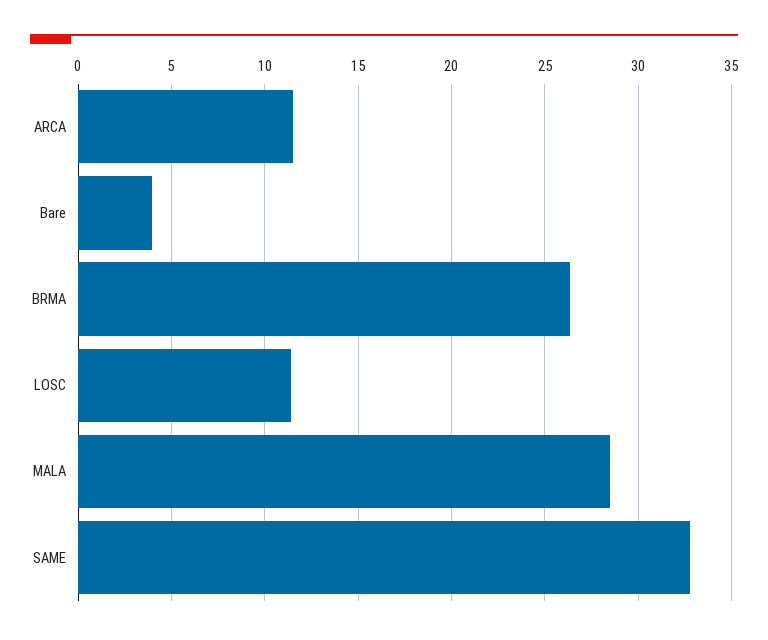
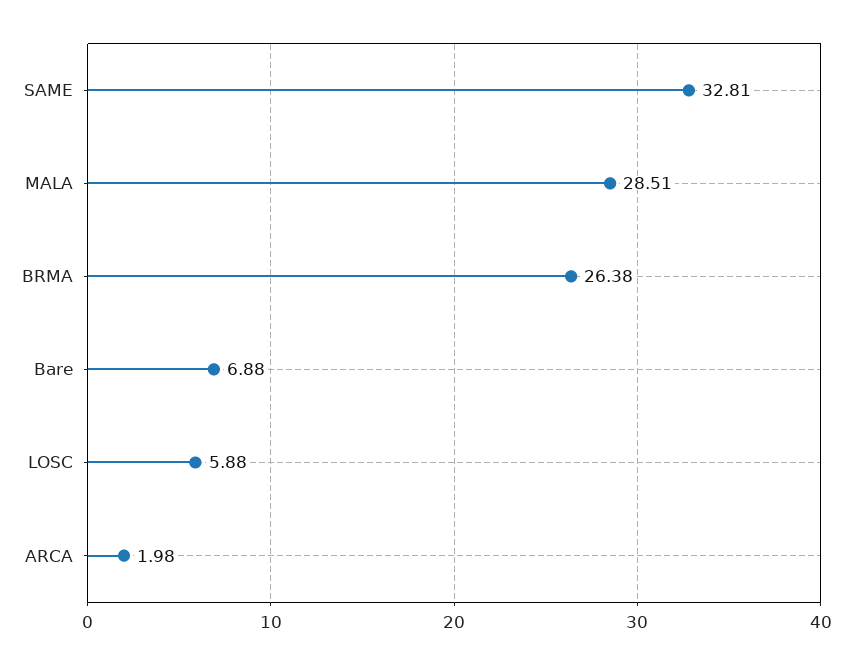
ARCA: 11.5 -> 1.98
Bare: 4 -> 6.88
LOSC: 11.5 -> 5.88

